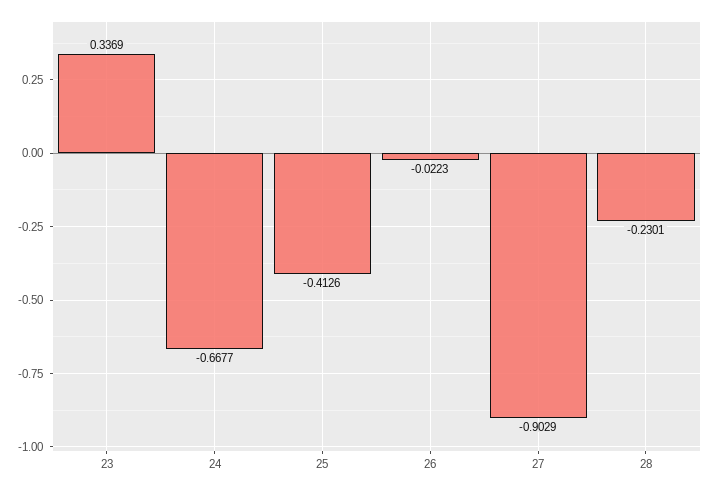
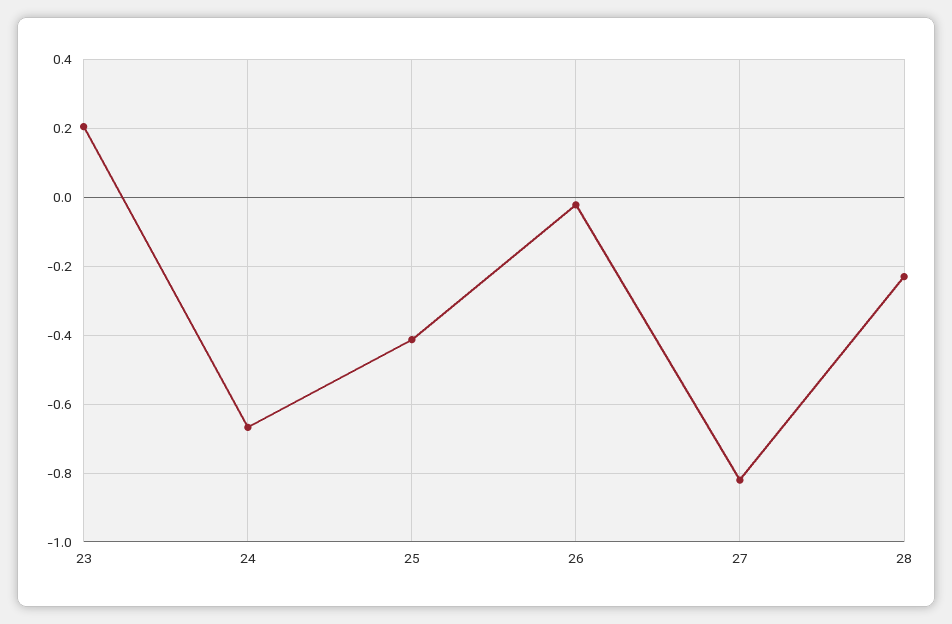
23: 0.3369 -> 0.2
27: -0.9029 -> -0.82

